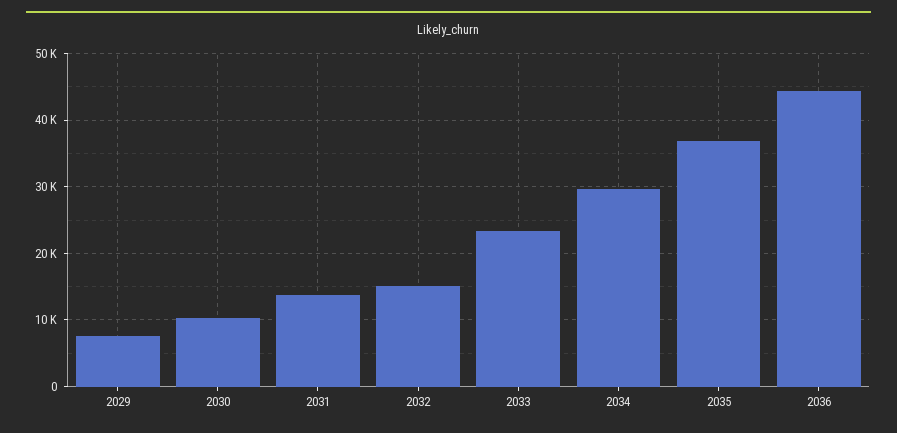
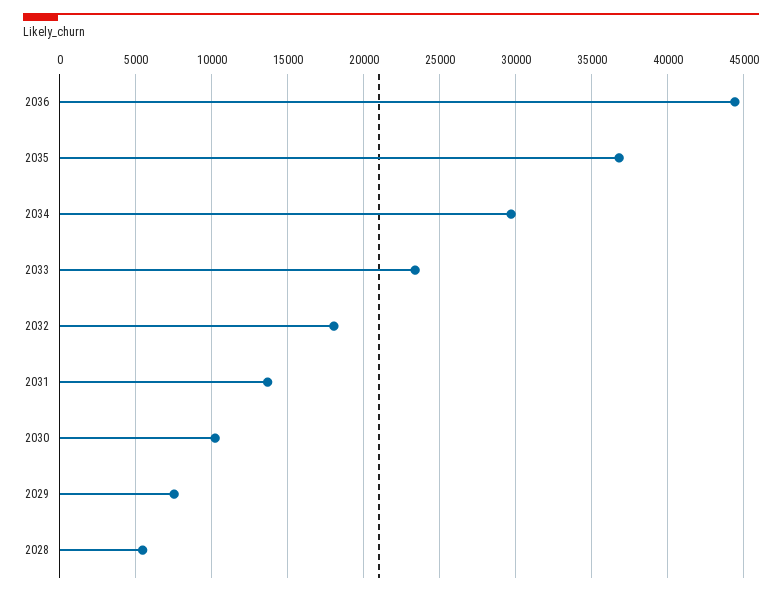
2032: 15000 -> 18000
2028: none -> 5500

